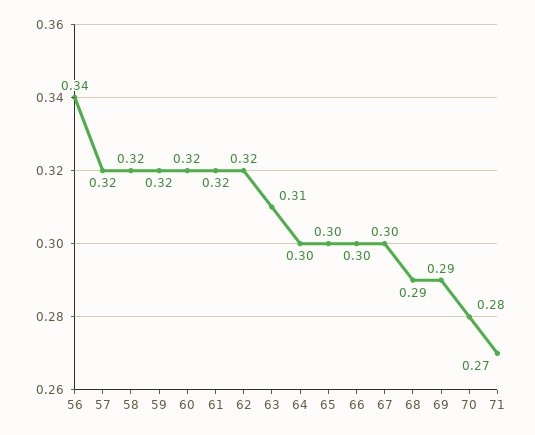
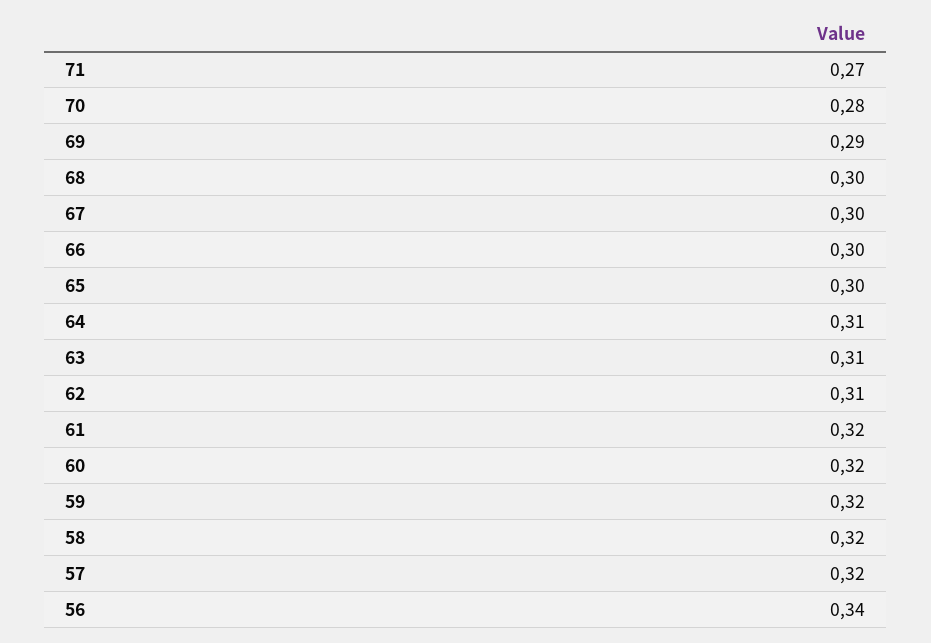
62: 0.32 -> 0.31
64: 0.3 -> 0.31
68: 0.29 -> 0.3

